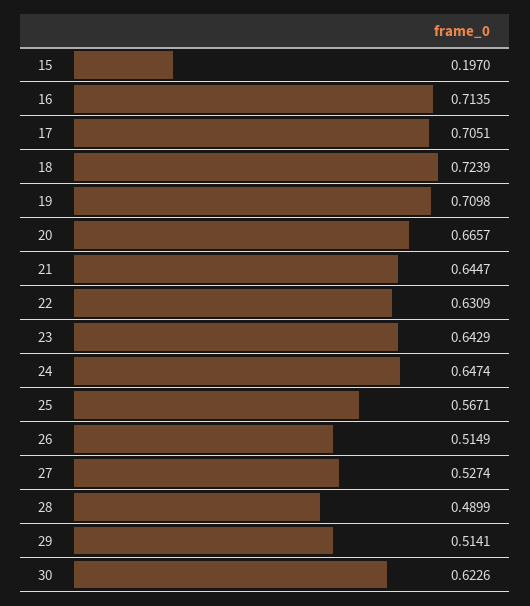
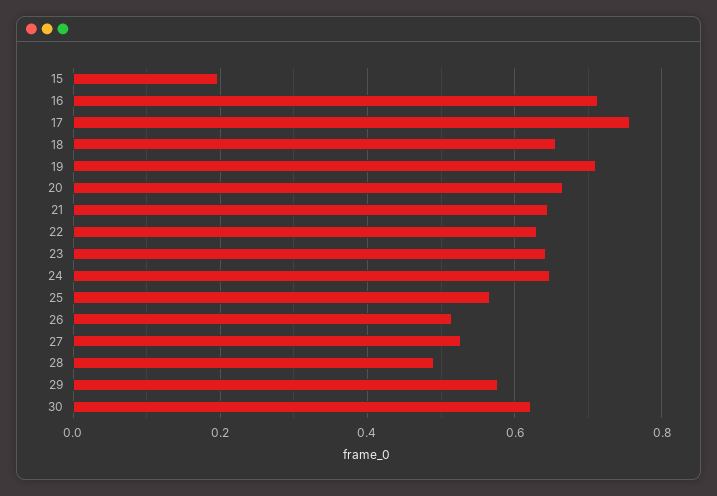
17: 0.7051 -> 0.76
18: 0.7239 -> 0.66
29: 0.5141 -> 0.58

